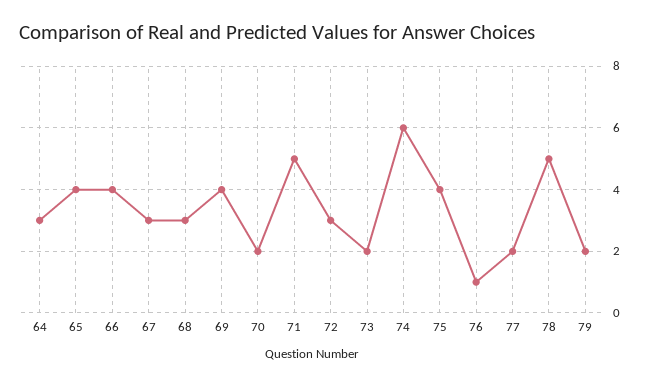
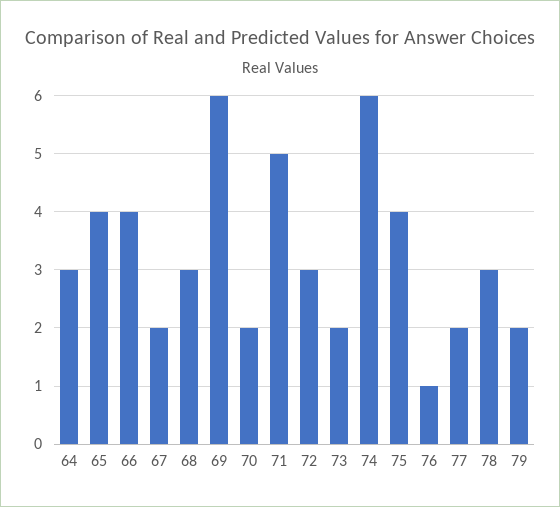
67: 3 -> 2
69: 4 -> 6
78: 5 -> 3

